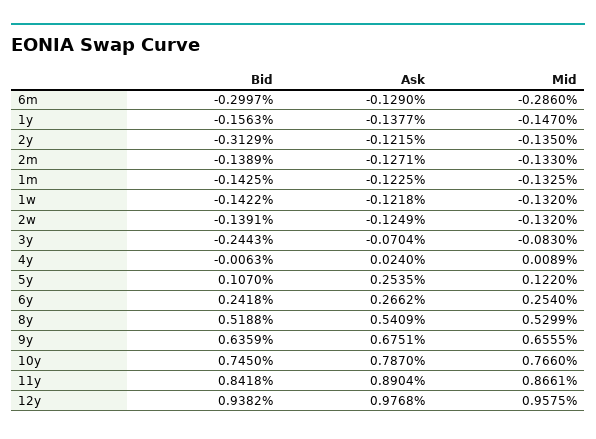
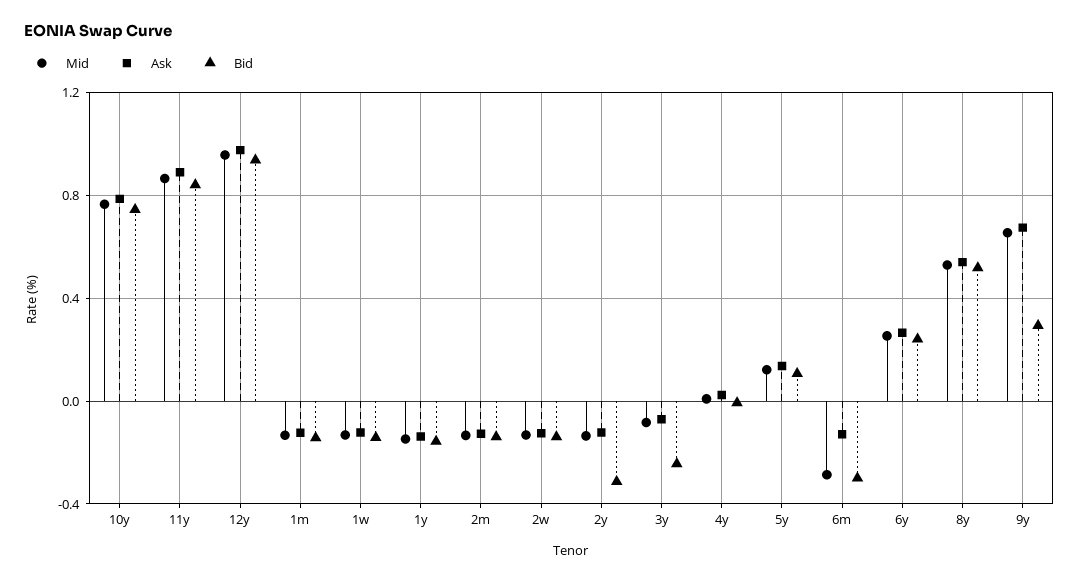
Ask, 5y: 0.2535 -> 0.15
Bid, 9y: 0.6359 -> 0.3

